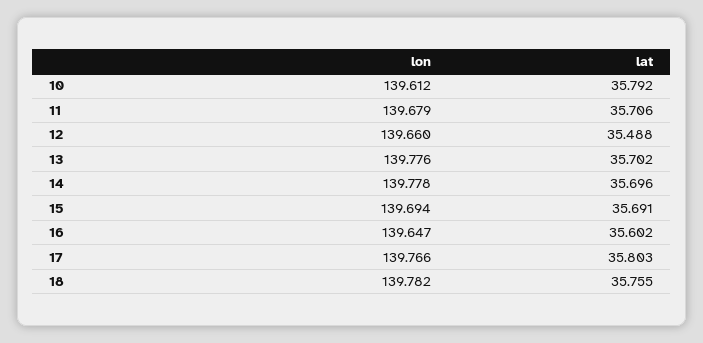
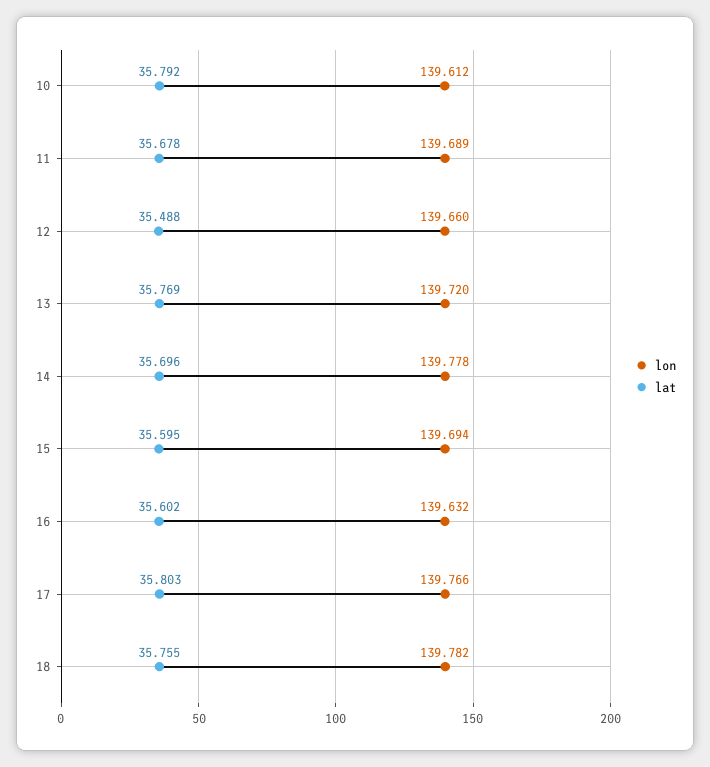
lon, 11: 139.679 -> 139.689
lat, 11: 35.706 -> 35.678
lon, 13: 139.776 -> 139.72
lat, 13: 35.702 -> 35.769
lat, 15: 35.691 -> 35.595
lon, 16: 139.647 -> 139.632

